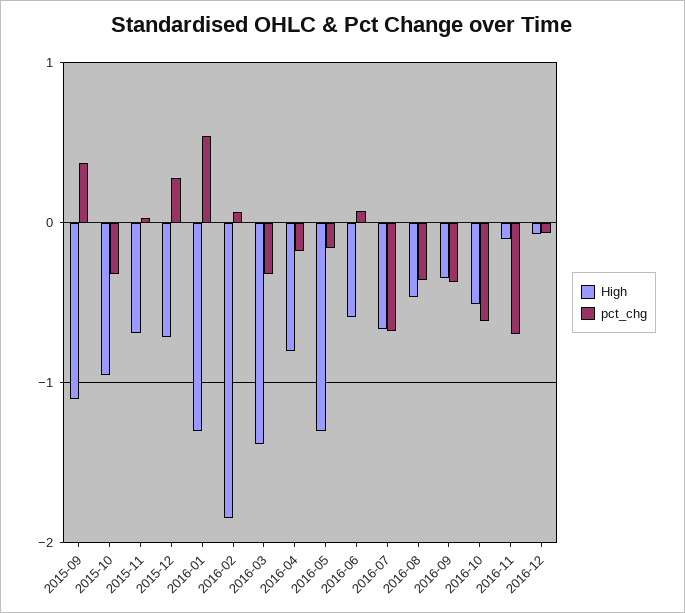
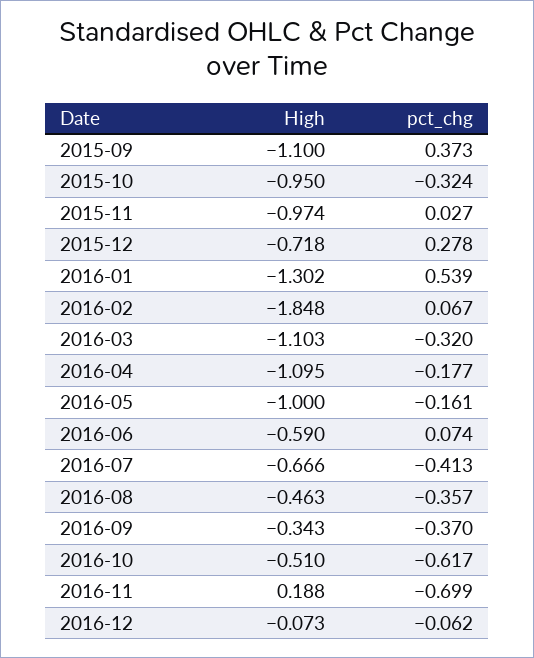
High, 2015-11: -0.7 -> -0.974
High, 2016-03: -1.4 -> -1.103
High, 2016-04: -0.8 -> -1.095
High, 2016-05: -1.3 -> -1
pct_chg, 2016-07: -0.7 -> -0.413
High, 2016-11: -0.1 -> 0.188

